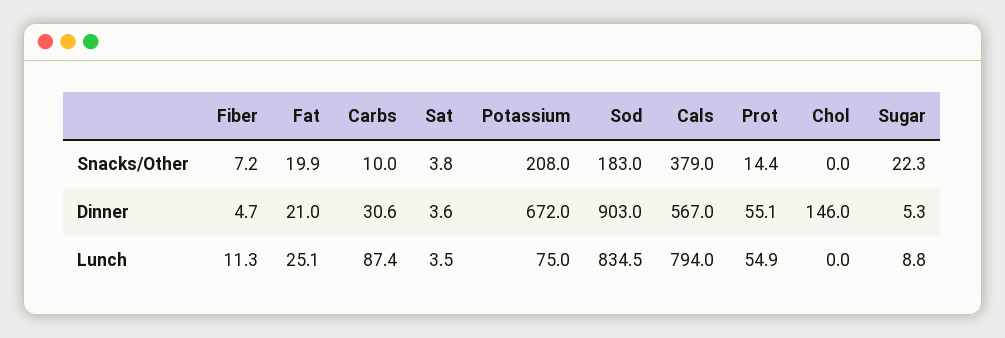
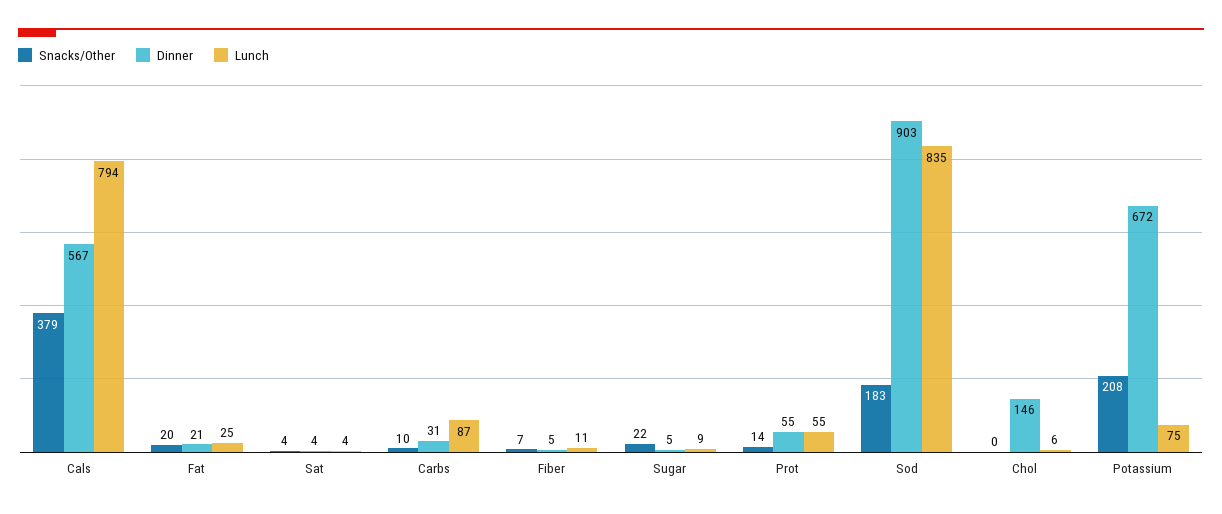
Lunch, Chol: 0 -> 6

